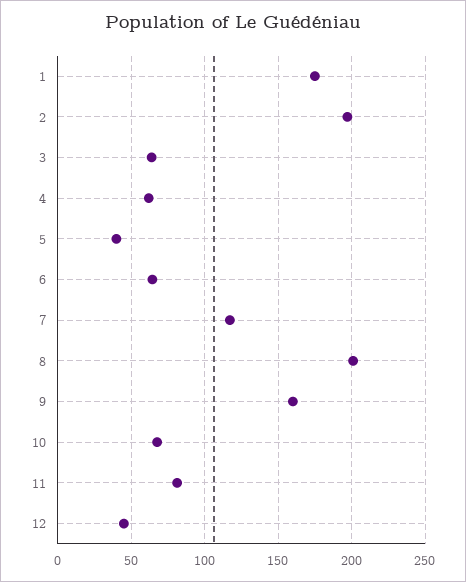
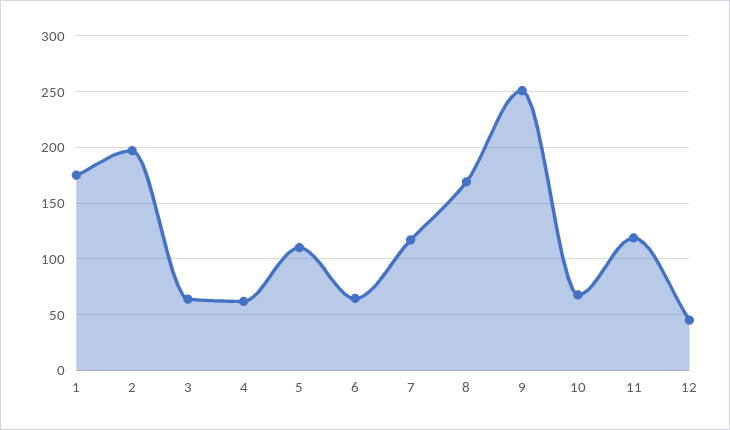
5: 40 -> 110
8: 200 -> 170
9: 160 -> 250
11: 80 -> 120

